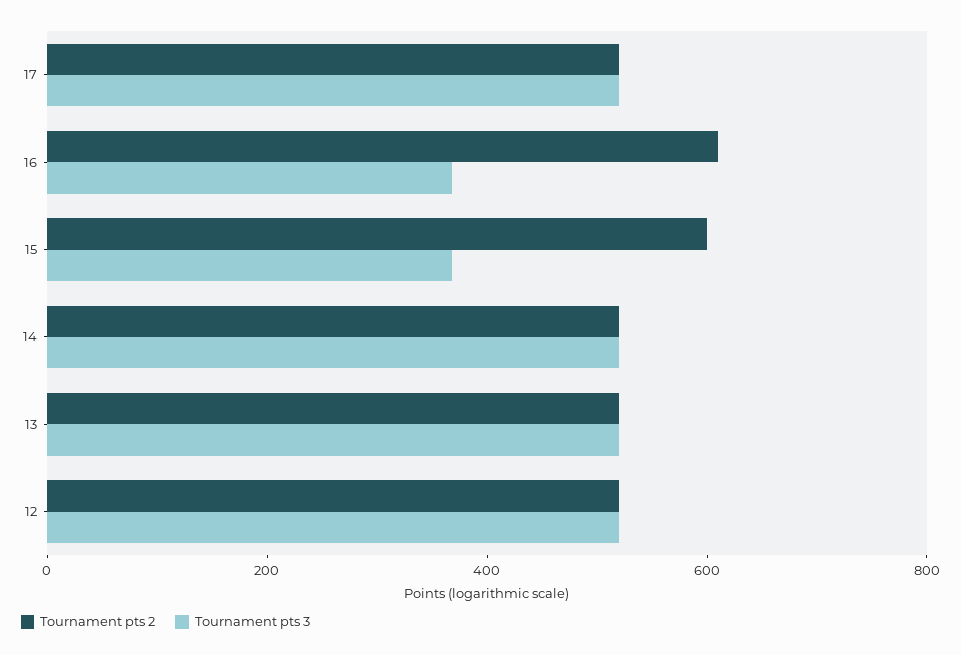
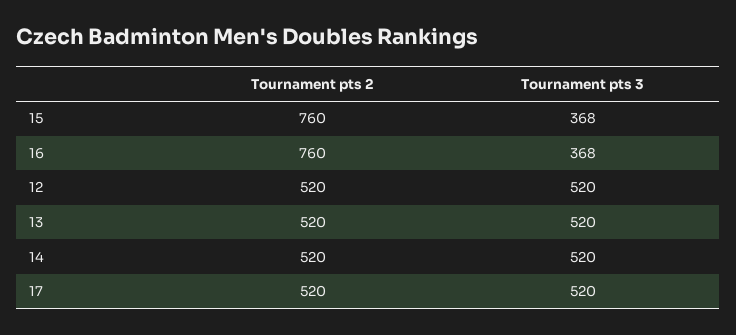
Tournament pts 2, 16: 600 -> 760
Tournament pts 2, 15: 600 -> 760

